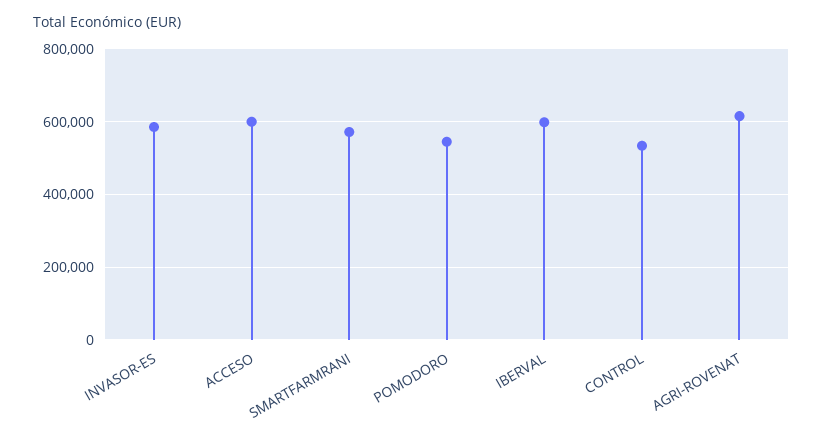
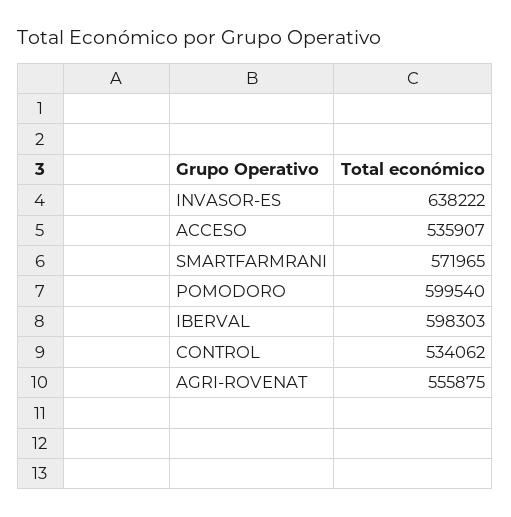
INVASOR-ES: 580000 -> 638222
ACCESO: 600000 -> 535907
POMODORO: 540000 -> 599540
AGRI-ROVENAT: 620000 -> 555875

